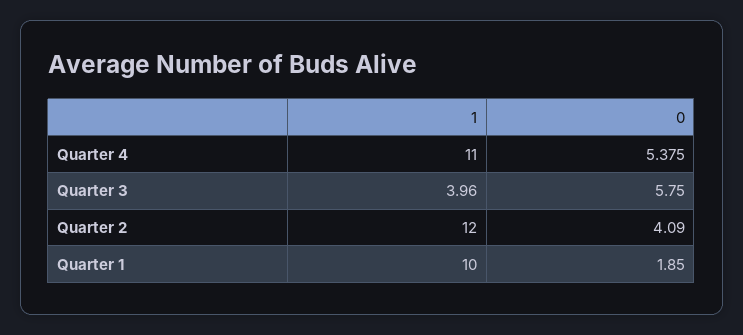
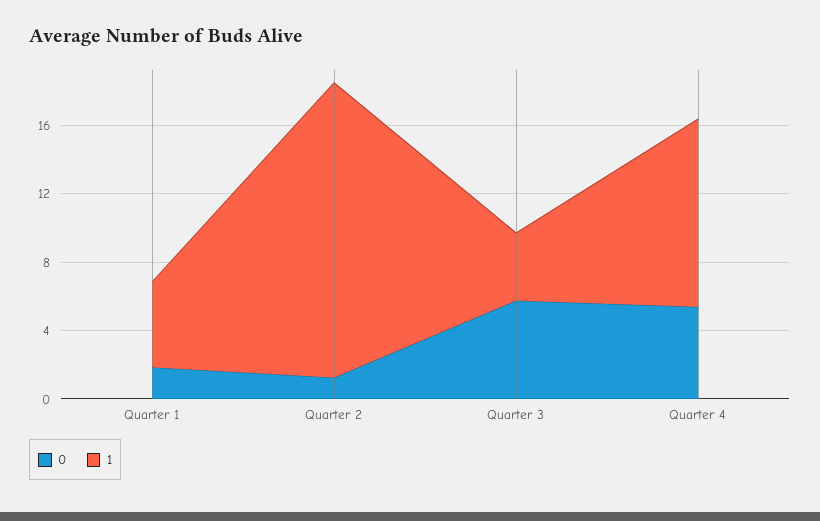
1, Quarter 2: 12 -> 17
0, Quarter 2: 4.09 -> 1
1, Quarter 1: 10 -> 5

